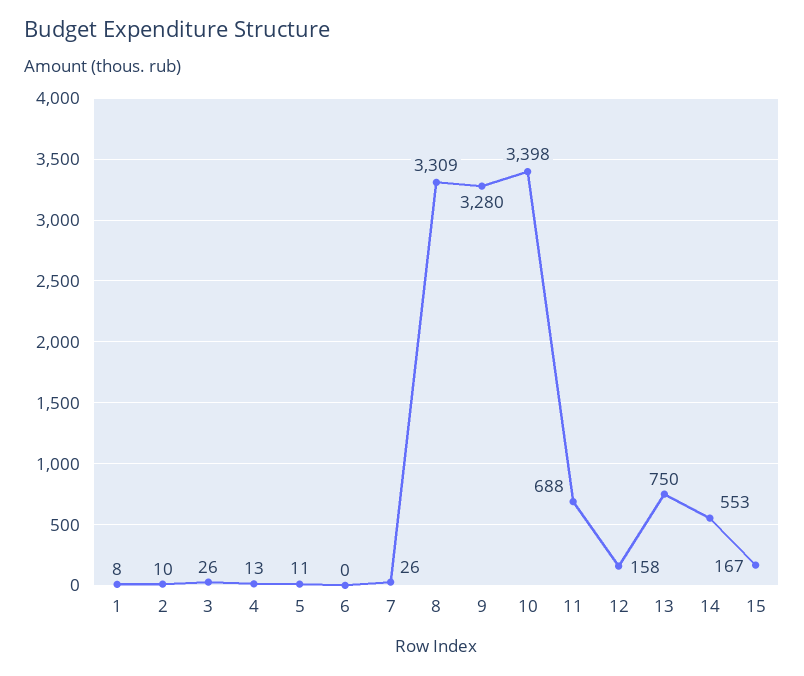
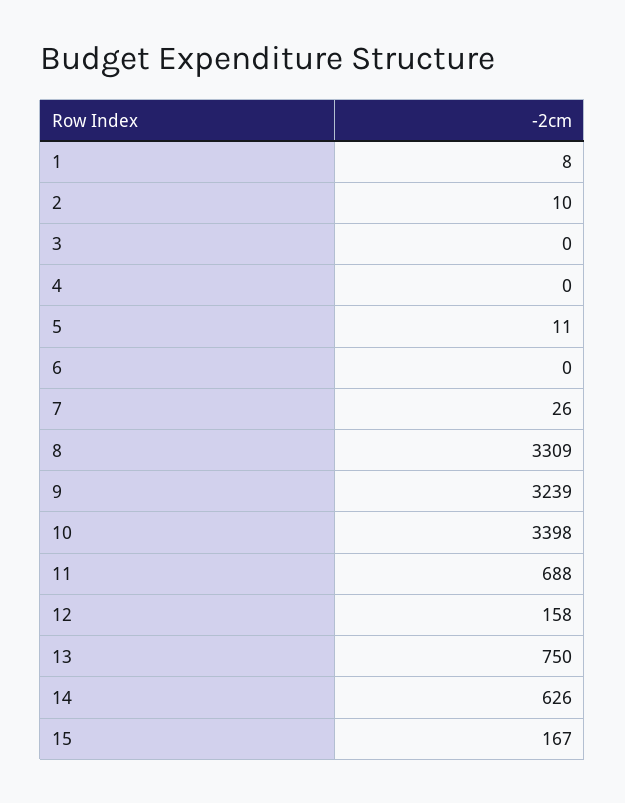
3: 26 -> 0
4: 13 -> 0
9: 3280 -> 3239
14: 553 -> 626

